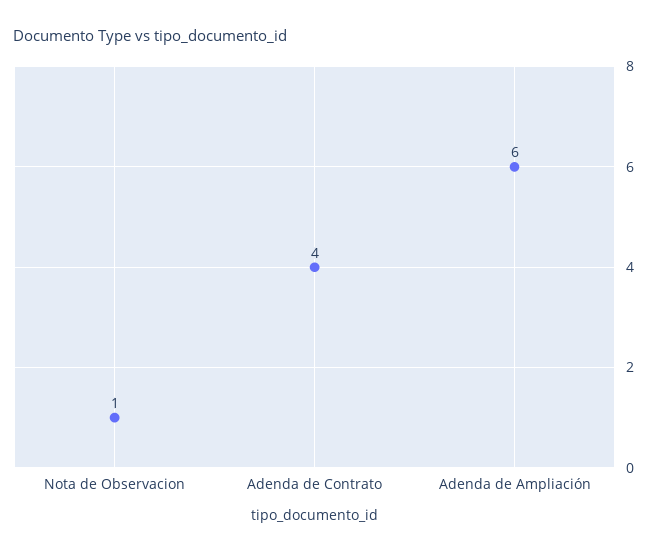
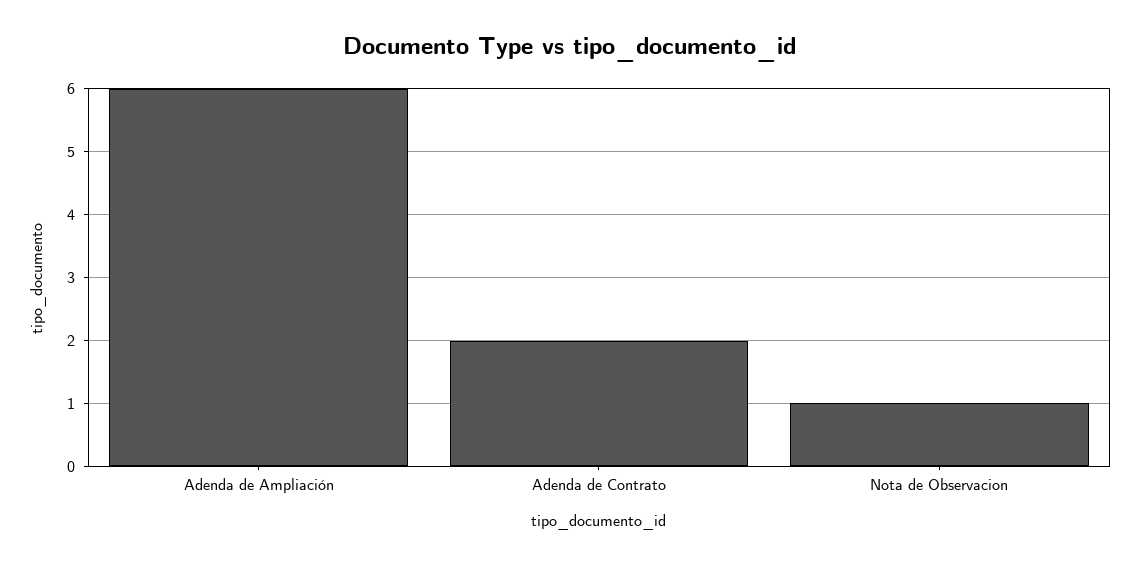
Adenda de Contrato: 4 -> 2

